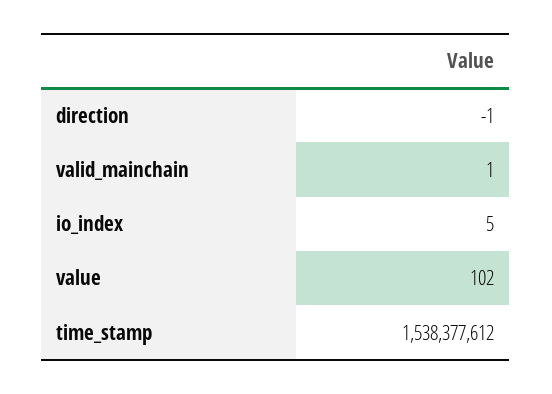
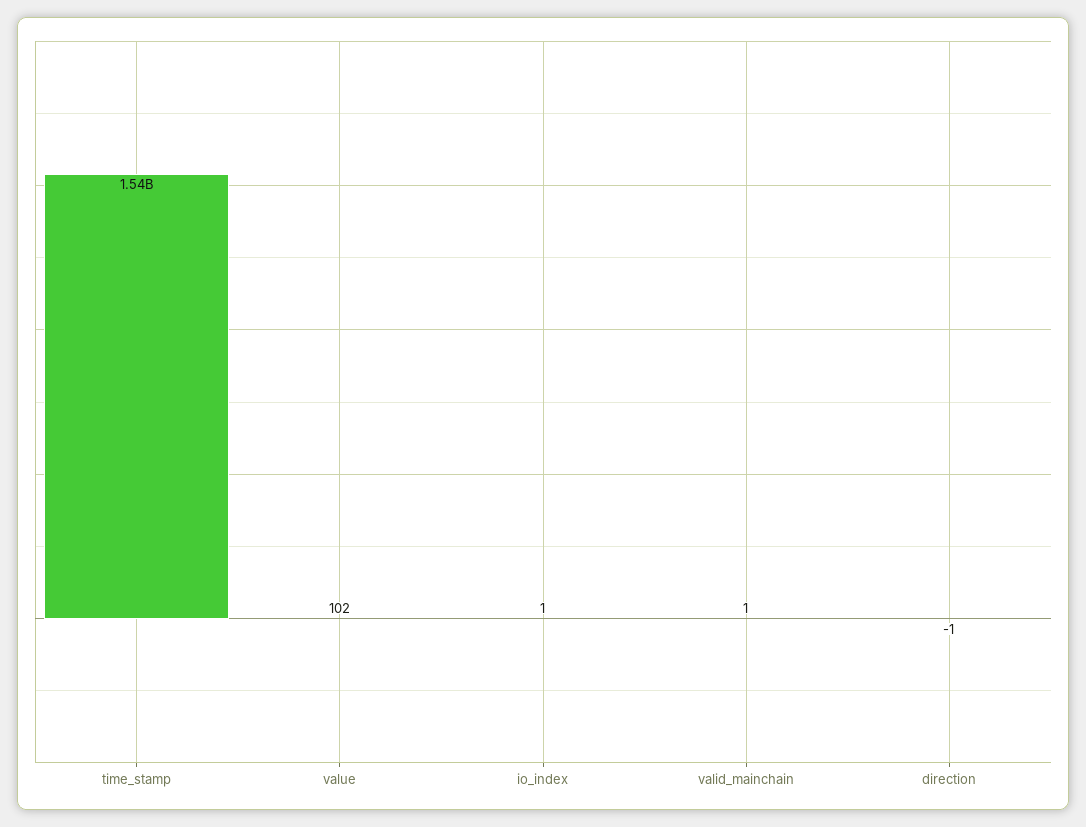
io_index: 5 -> 1

